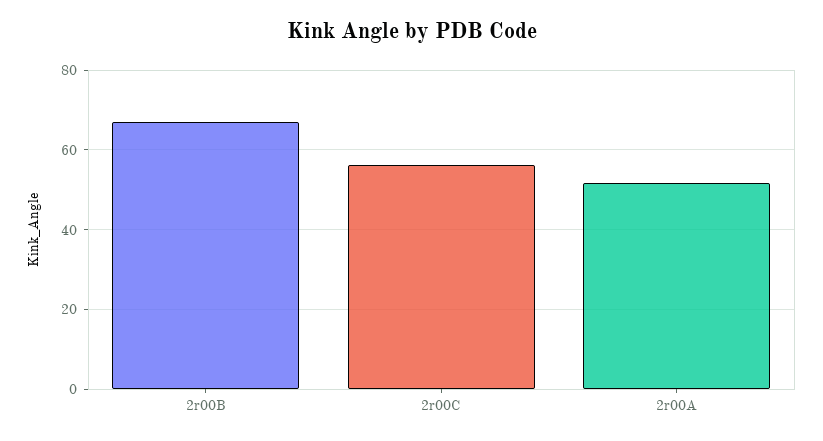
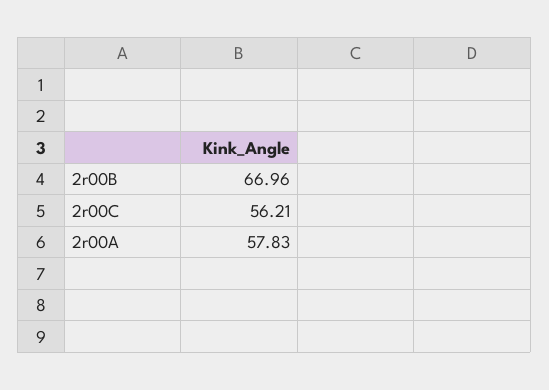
2r00A: 52 -> 57.83

